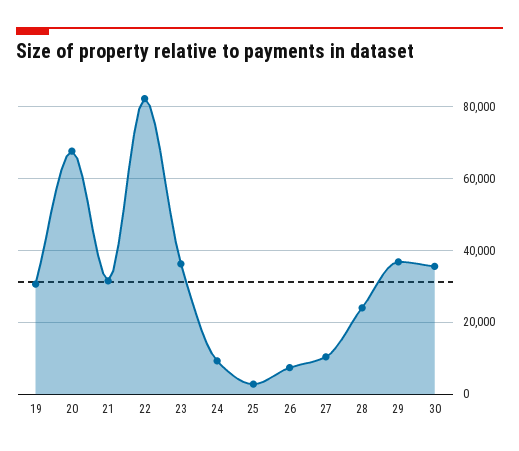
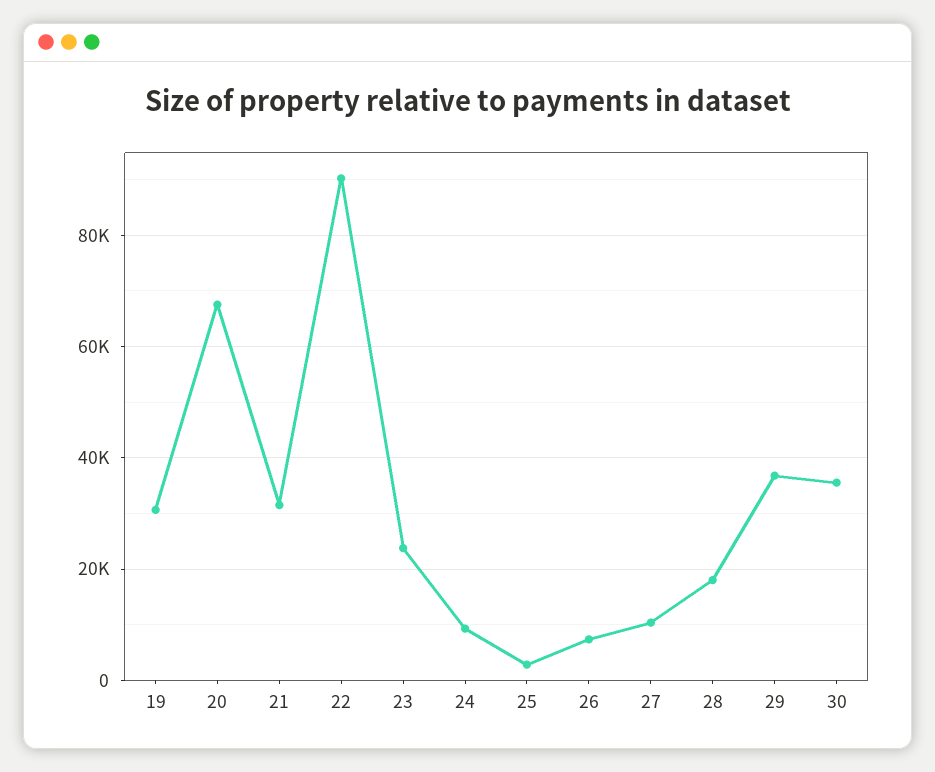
22: 82000 -> 90000
23: 36000 -> 24000
28: 24000 -> 18000

